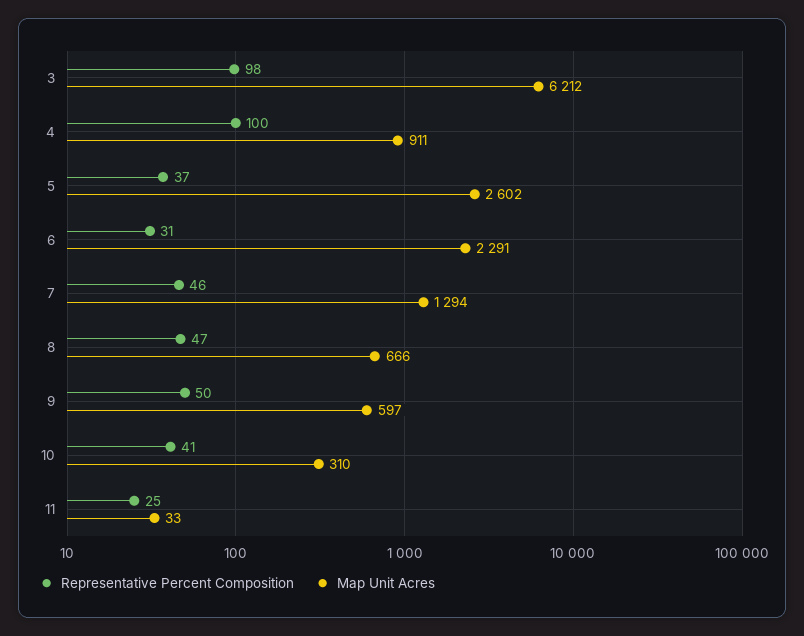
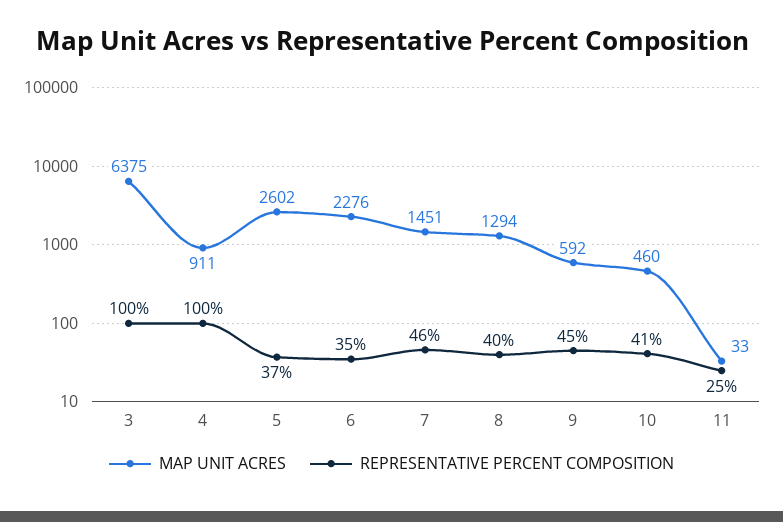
Representative Percent Composition, 3: 98 -> 100
Map Unit Acres, 3: 6212 -> 6375
Representative Percent Composition, 6: 31 -> 35
Map Unit Acres, 6: 2291 -> 2276
Map Unit Acres, 7: 1294 -> 1451
Representative Percent Composition, 8: 47 -> 40
Map Unit Acres, 8: 666 -> 1294
Representative Percent Composition, 9: 50 -> 45
Map Unit Acres, 9: 597 -> 592
Map Unit Acres, 10: 310 -> 460

